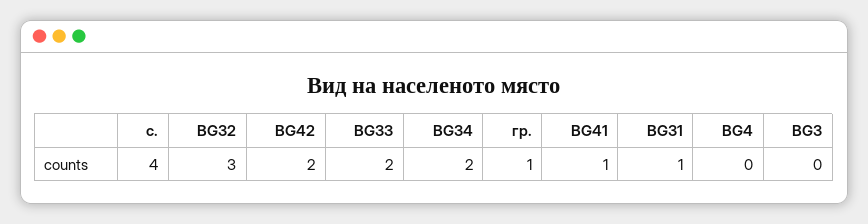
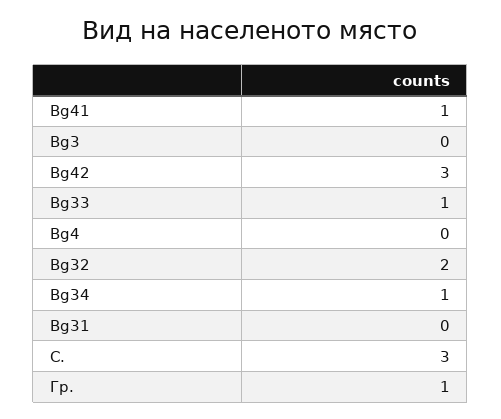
с.: 4 -> 3
BG32: 3 -> 2
BG42: 2 -> 3
BG33: 2 -> 1
BG34: 2 -> 1
BG31: 1 -> 0

